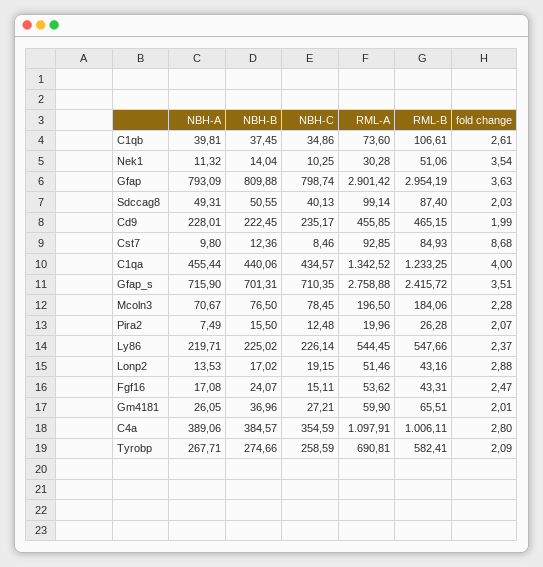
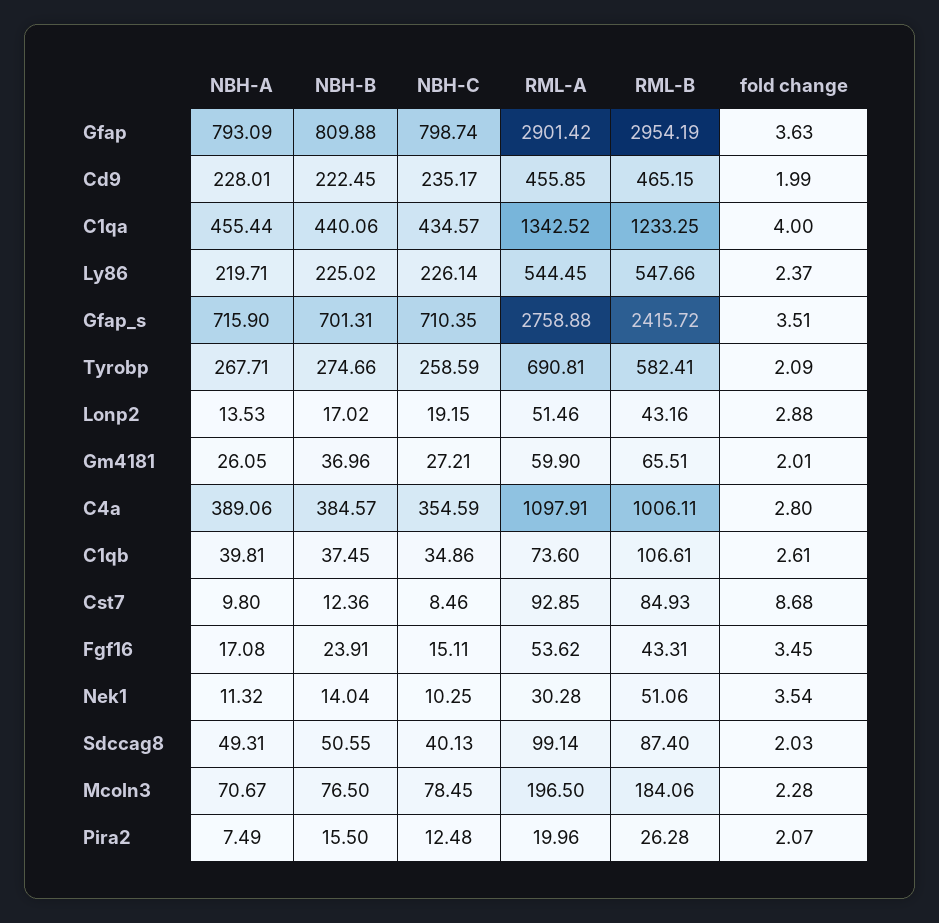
NBH-B, Fgf16: 24.07 -> 23.91
fold change, Fgf16: 2.47 -> 3.45

